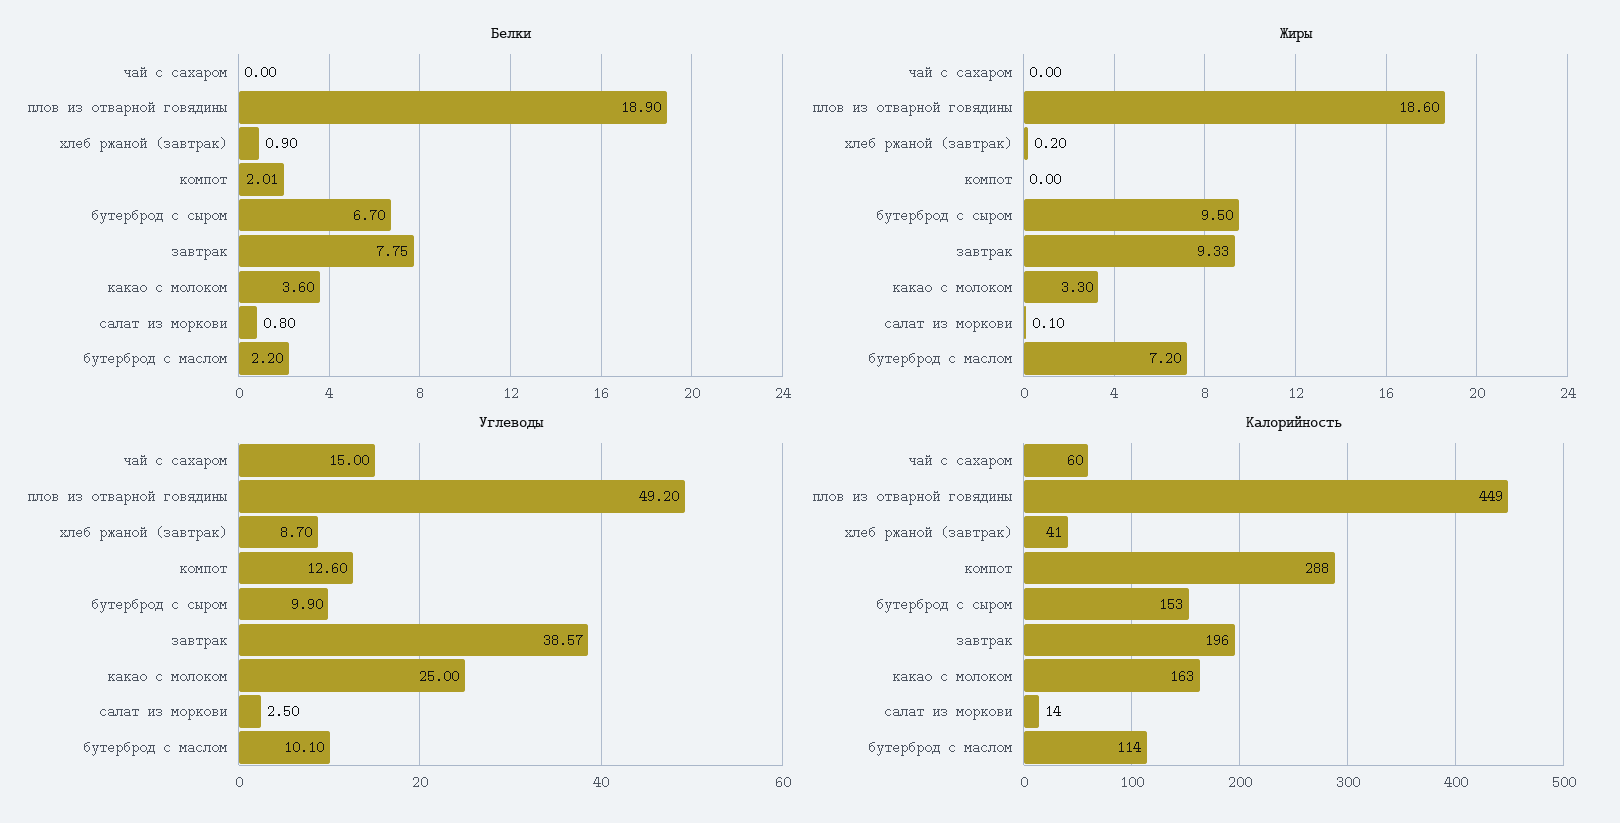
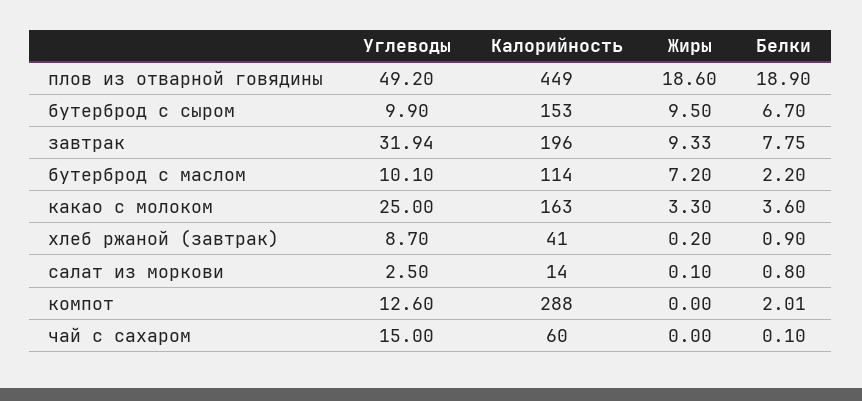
Белки, чай с сахаром: 0 -> 0.1
Углеводы, завтрак: 38.57 -> 31.94

